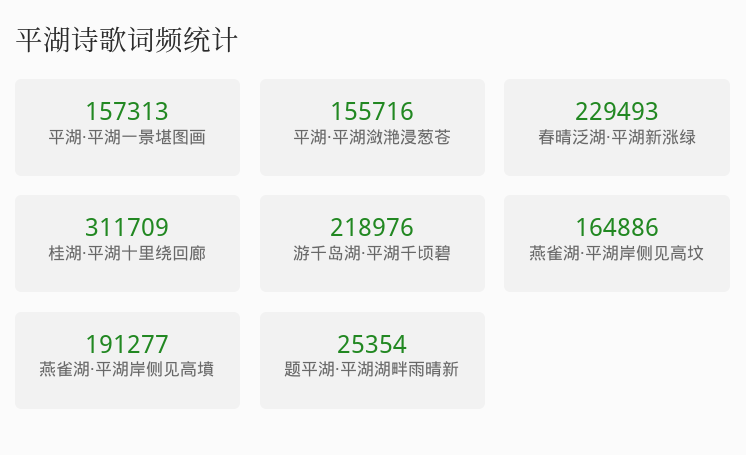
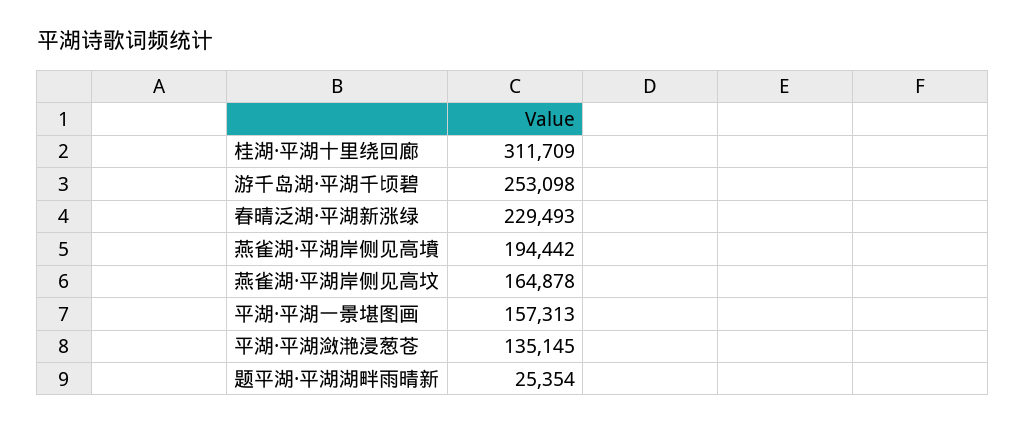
平湖·平湖潋滟浸葱苍: 155716 -> 135145
游千岛湖·平湖千顷碧: 218976 -> 253098
燕雀湖·平湖岸侧见高坟: 164886 -> 164878
燕雀湖·平湖岸侧见高墳: 191277 -> 194442

